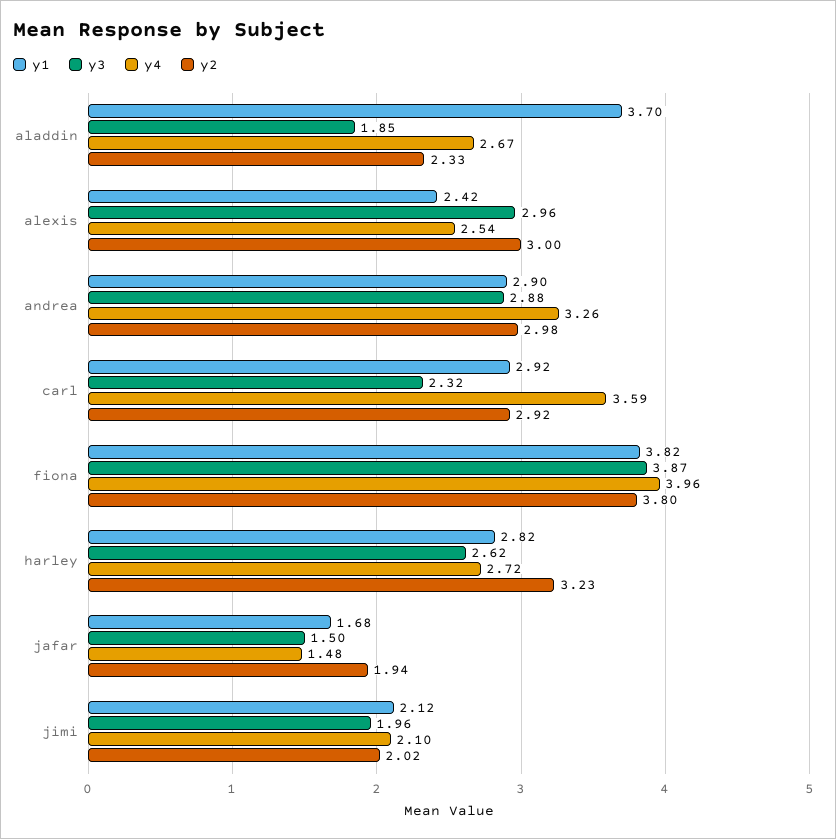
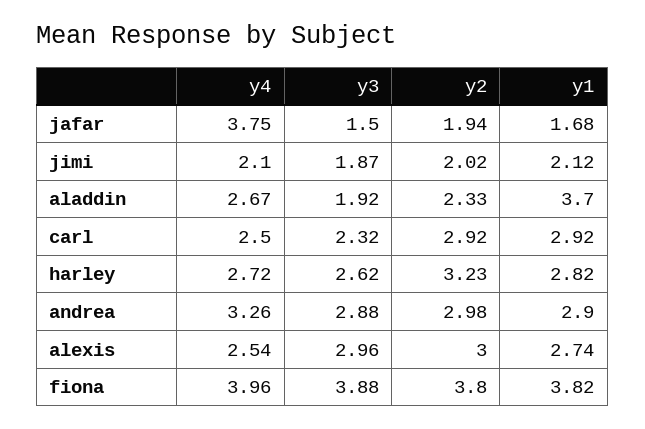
y3, aladdin: 1.85 -> 1.92
y1, alexis: 2.42 -> 2.74
y4, carl: 3.59 -> 2.5
y3, fiona: 3.87 -> 3.88
y4, jafar: 1.48 -> 3.75
y3, jimi: 1.96 -> 1.87

